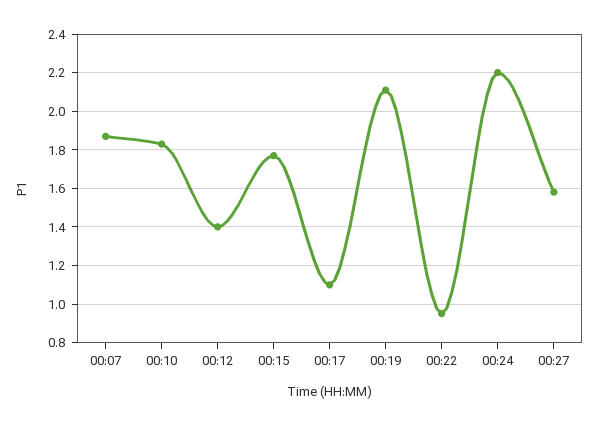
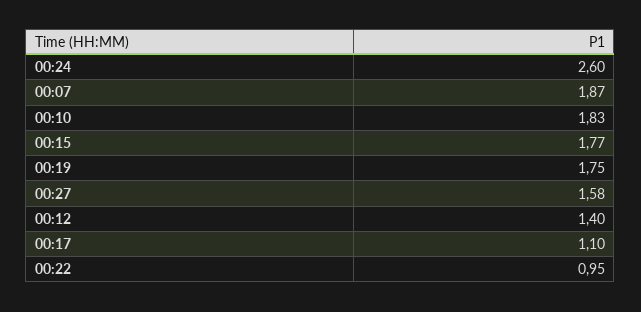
00:19: 2.1 -> 1.75
00:24: 2.2 -> 2.6

